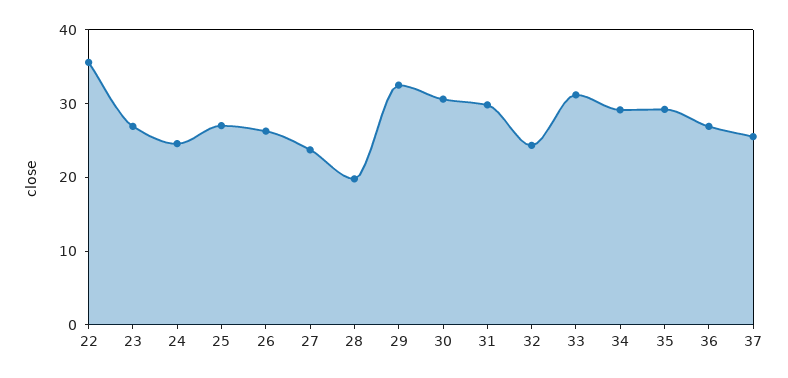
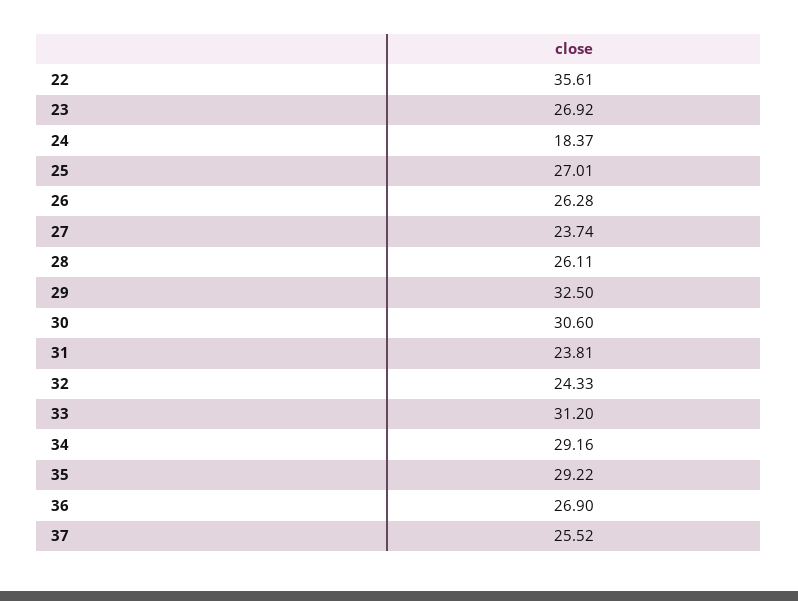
24: 24 -> 18.37
28: 20 -> 26.11
31: 30 -> 23.81

